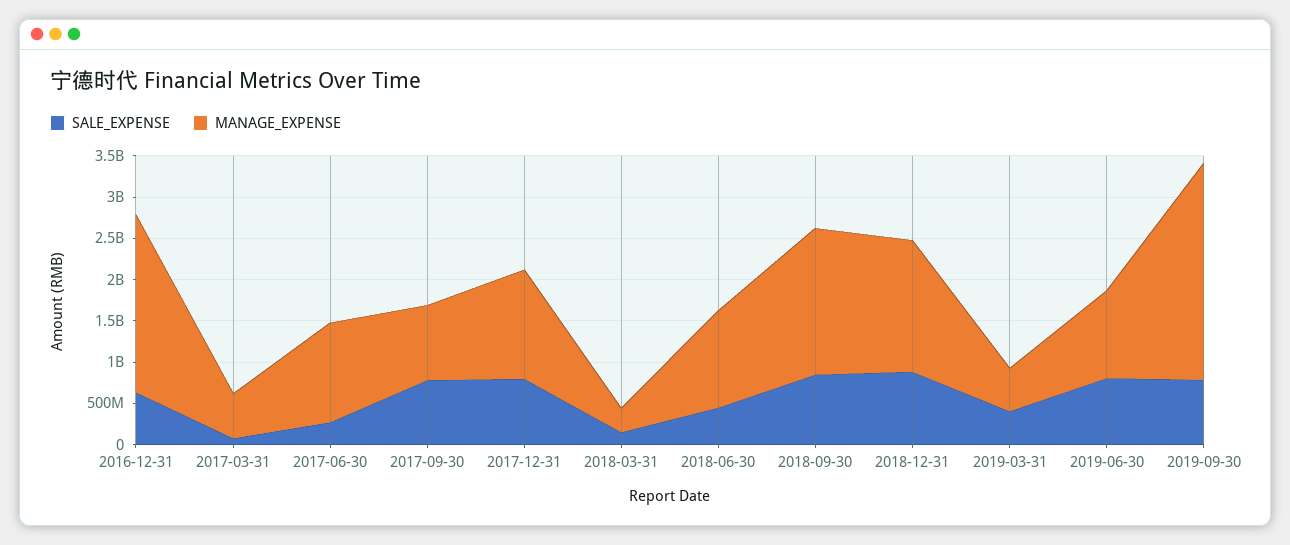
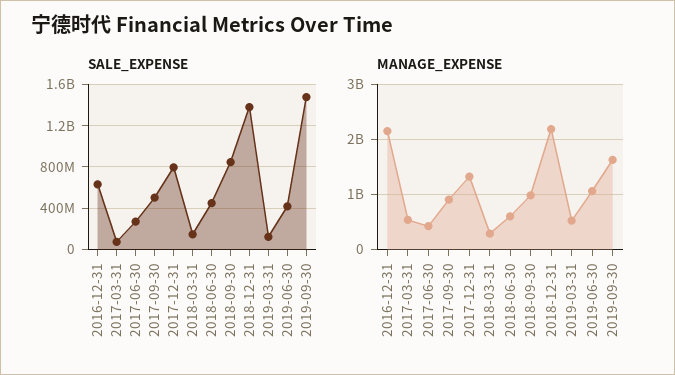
MANAGE_EXPENSE, 2017-06-30: 1200000000 -> 400000000
SALE_EXPENSE, 2017-09-30: 800000000 -> 500000000
MANAGE_EXPENSE, 2018-06-30: 1200000000 -> 600000000
MANAGE_EXPENSE, 2018-09-30: 1800000000 -> 1000000000
SALE_EXPENSE, 2018-12-31: 900000000 -> 1400000000
MANAGE_EXPENSE, 2018-12-31: 1600000000 -> 2200000000
SALE_EXPENSE, 2019-03-31: 400000000 -> 100000000
SALE_EXPENSE, 2019-06-30: 800000000 -> 400000000
SALE_EXPENSE, 2019-09-30: 800000000 -> 1500000000
MANAGE_EXPENSE, 2019-09-30: 2600000000 -> 1600000000

